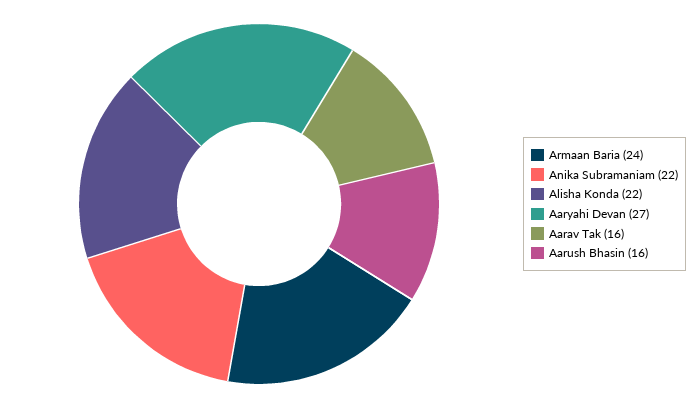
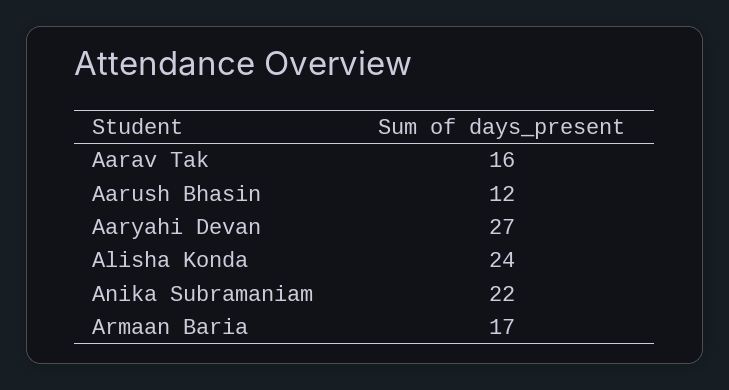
Armaan Baria: 24 -> 17
Alisha Konda: 22 -> 24
Aarush Bhasin: 16 -> 12

